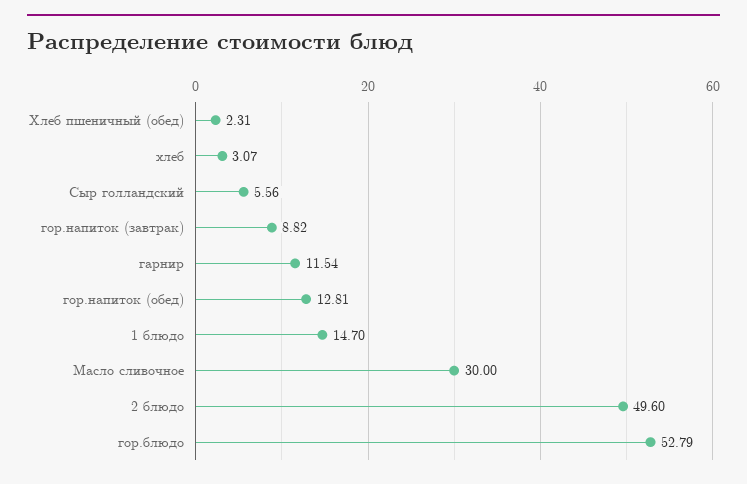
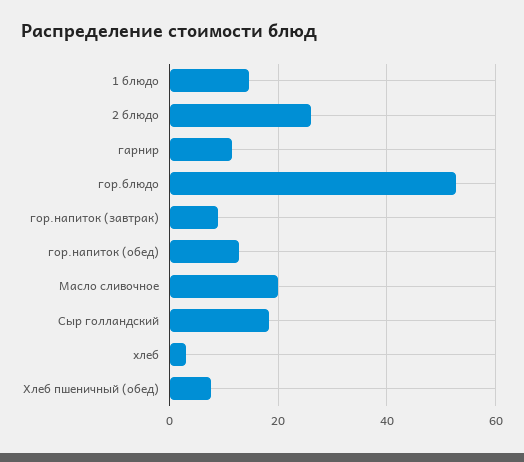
Хлеб пшеничный (обед): 2.31 -> 8
Сыр голландский: 5.56 -> 18
Масло сливочное: 30 -> 20
2 блюдо: 49.6 -> 26

